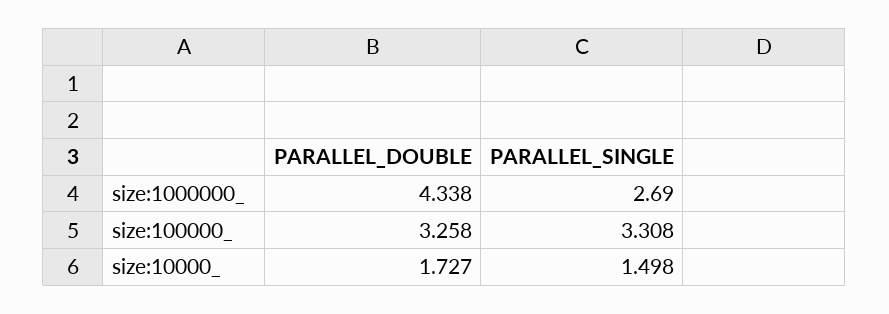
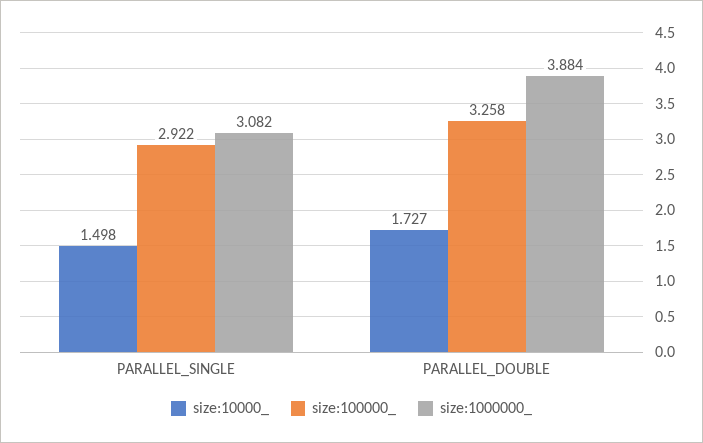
size:1000000_, PARALLEL_DOUBLE: 4.338 -> 3.884
size:1000000_, PARALLEL_SINGLE: 2.69 -> 3.082
size:100000_, PARALLEL_SINGLE: 3.308 -> 2.922

